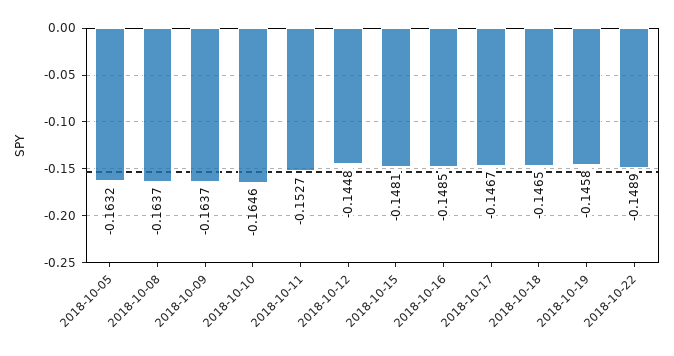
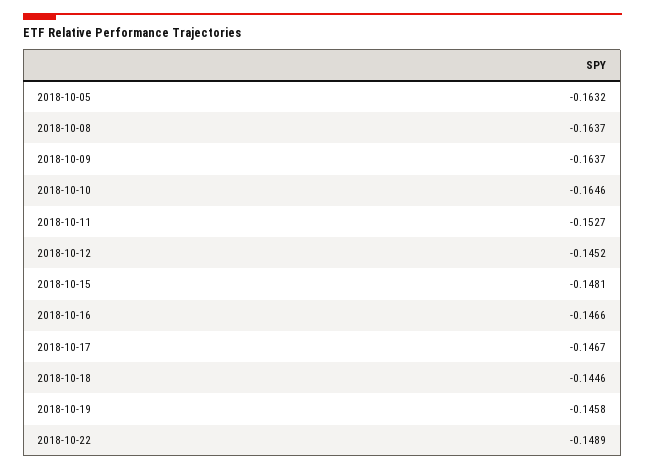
2018-10-12: -0.1448 -> -0.1452
2018-10-16: -0.1485 -> -0.1466
2018-10-18: -0.1465 -> -0.1446

